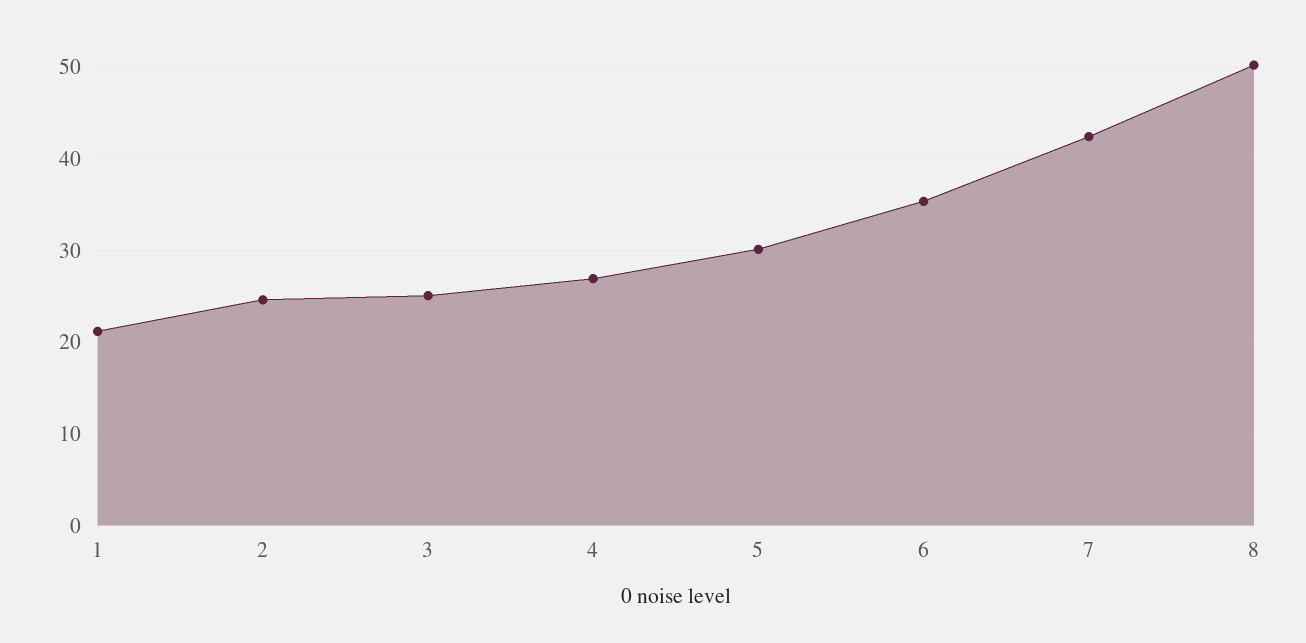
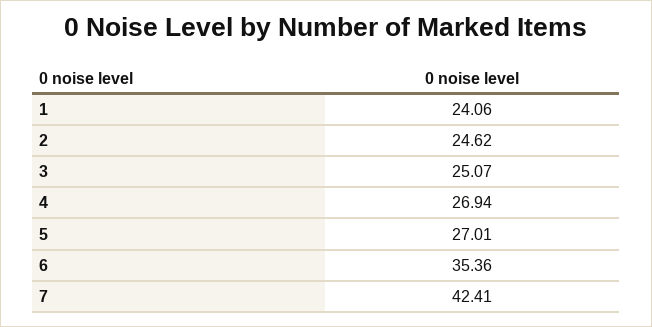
1: 21 -> 24.06
5: 30 -> 27.01
8: 50 -> none

